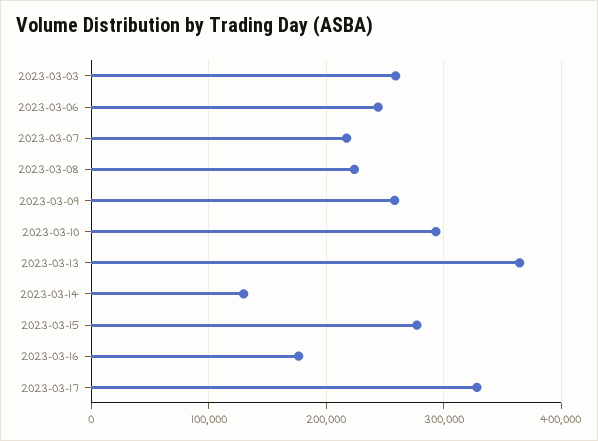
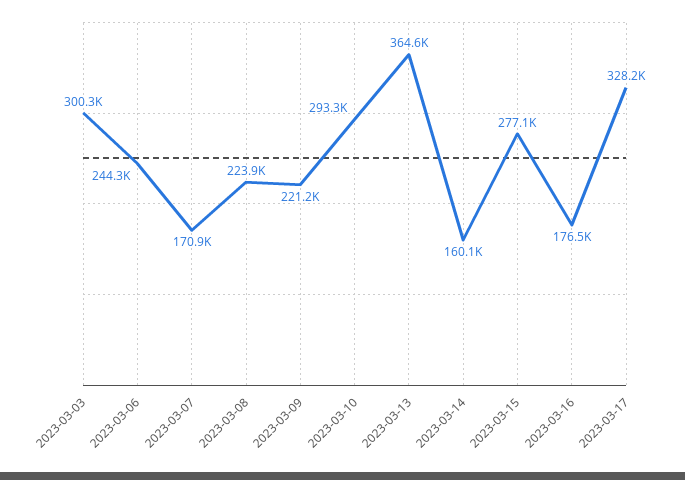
2023-03-03: 260000 -> 300300
2023-03-07: 220000 -> 170900
2023-03-09: 260000 -> 221200
2023-03-14: 130000 -> 160100

